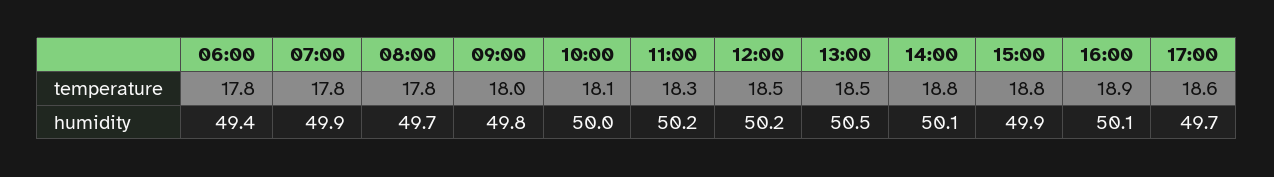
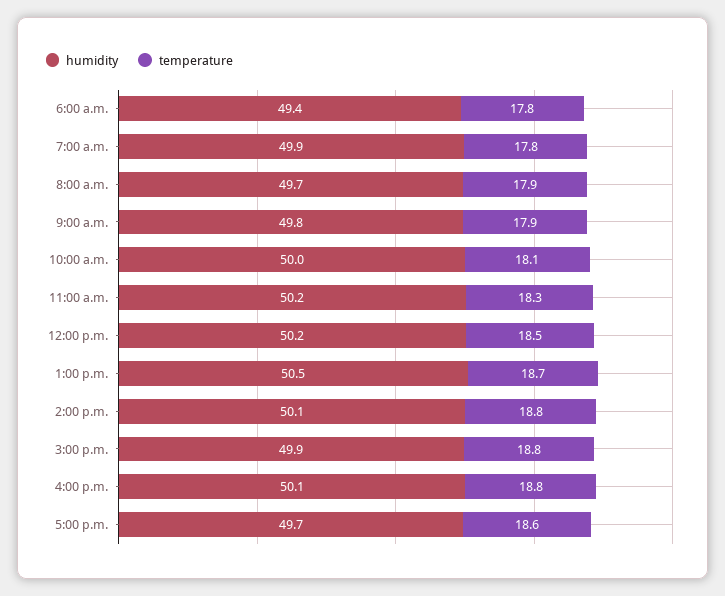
temperature, 08:00: 17.8 -> 17.9
temperature, 09:00: 18 -> 17.9
temperature, 13:00: 18.5 -> 18.7
temperature, 16:00: 18.9 -> 18.8

